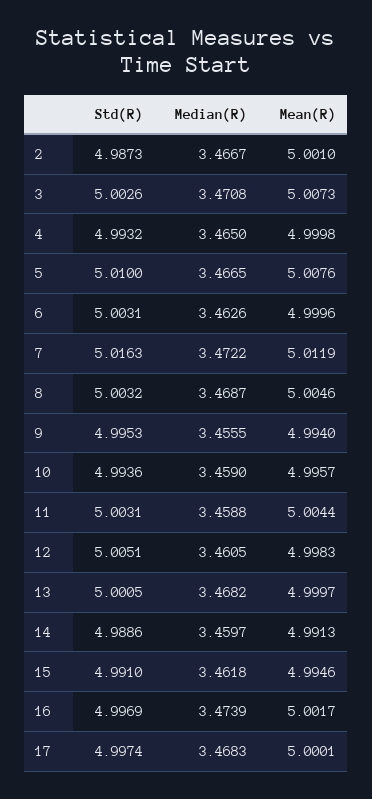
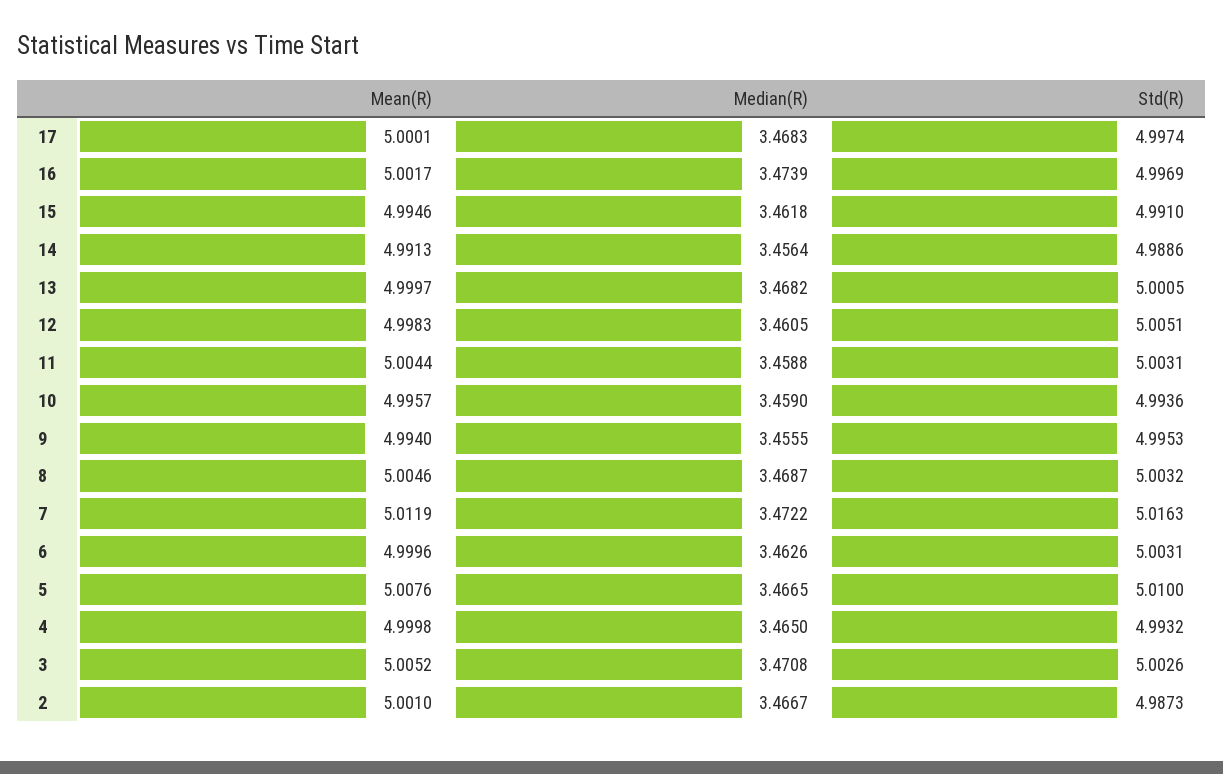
Mean(R), 3: 5.0073 -> 5.0052
Median(R), 14: 3.4597 -> 3.4564

